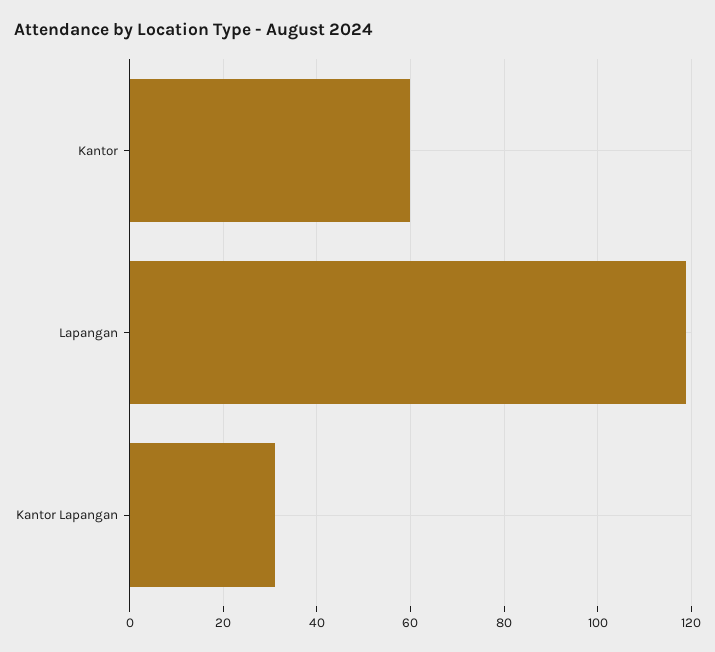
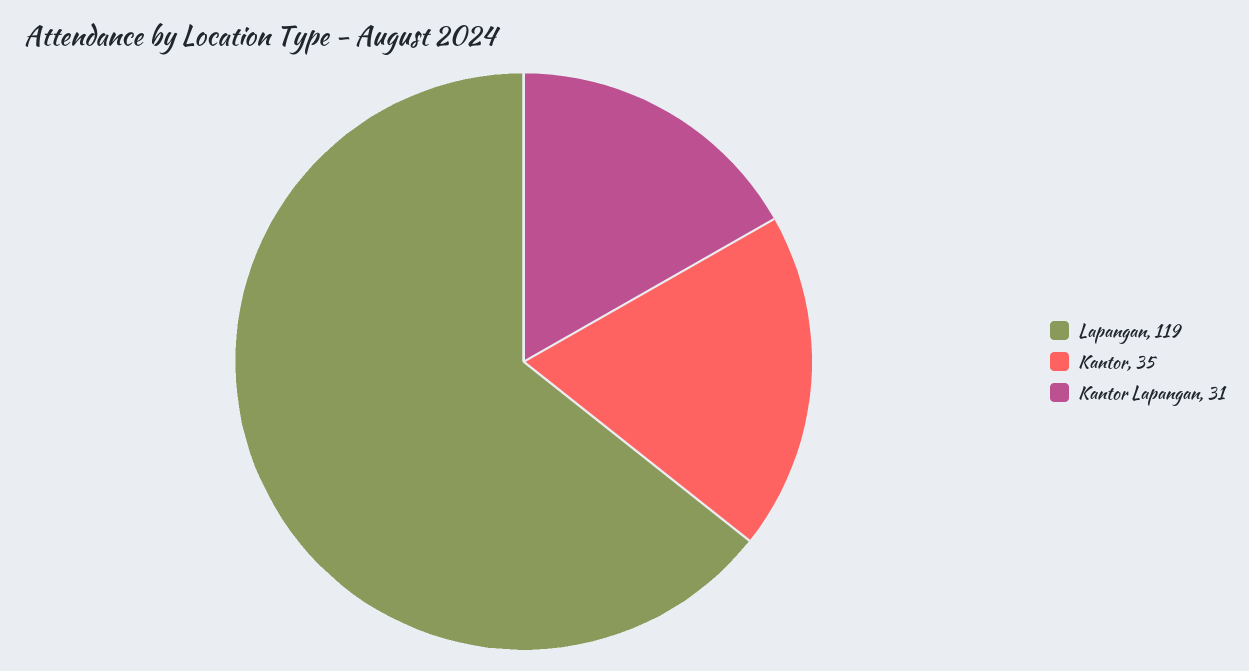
Kantor: 60 -> 35

